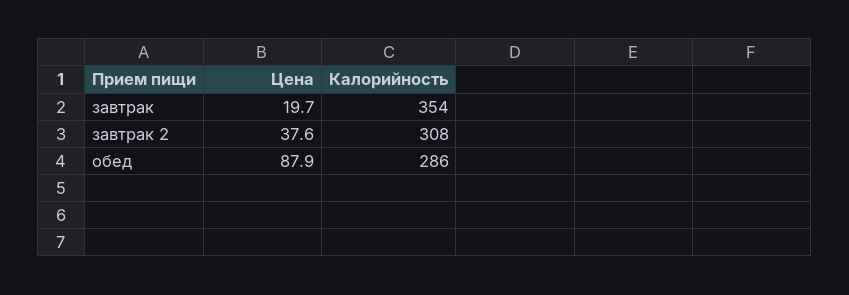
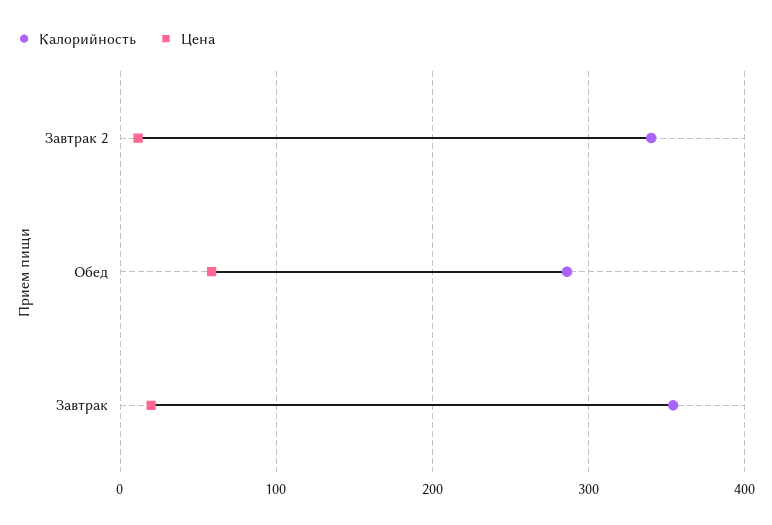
Цена, завтрак 2: 37.6 -> 10
Калорийность, завтрак 2: 308 -> 340
Цена, обед: 87.9 -> 60

